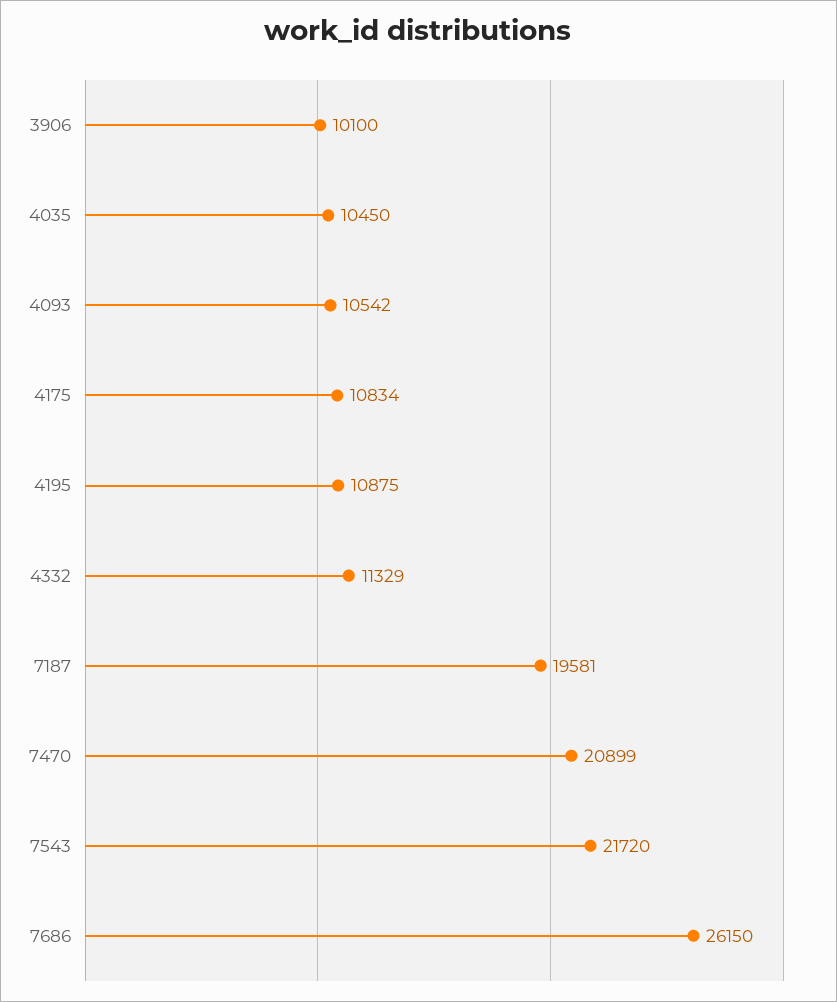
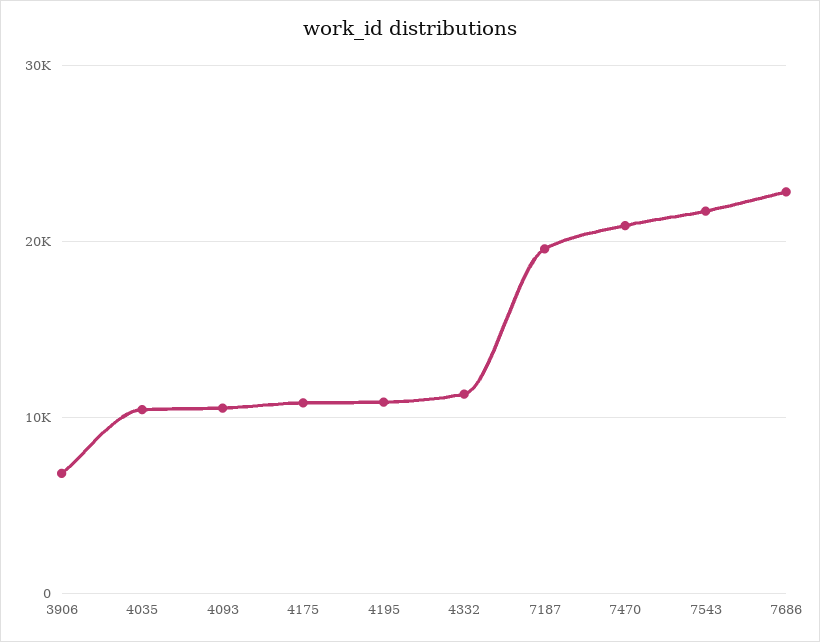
3906: 10100 -> 7000
7686: 26150 -> 23000

